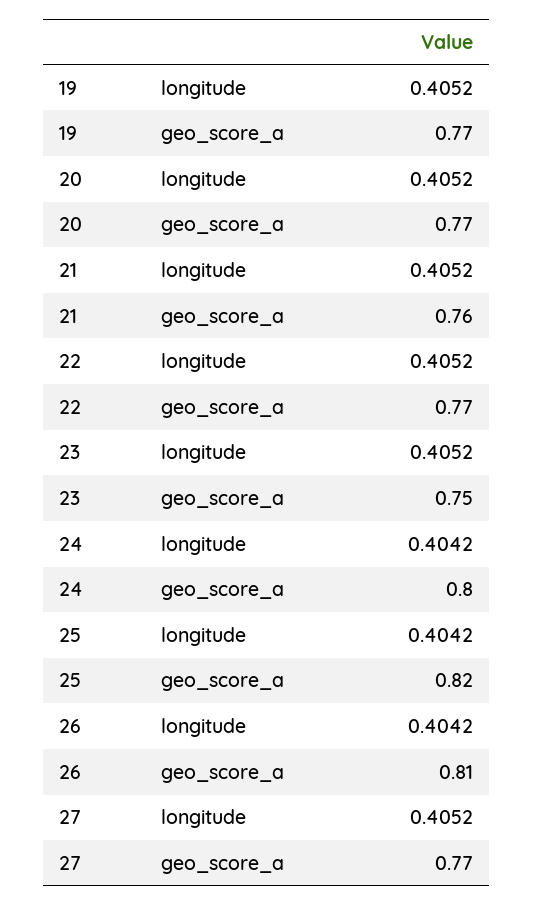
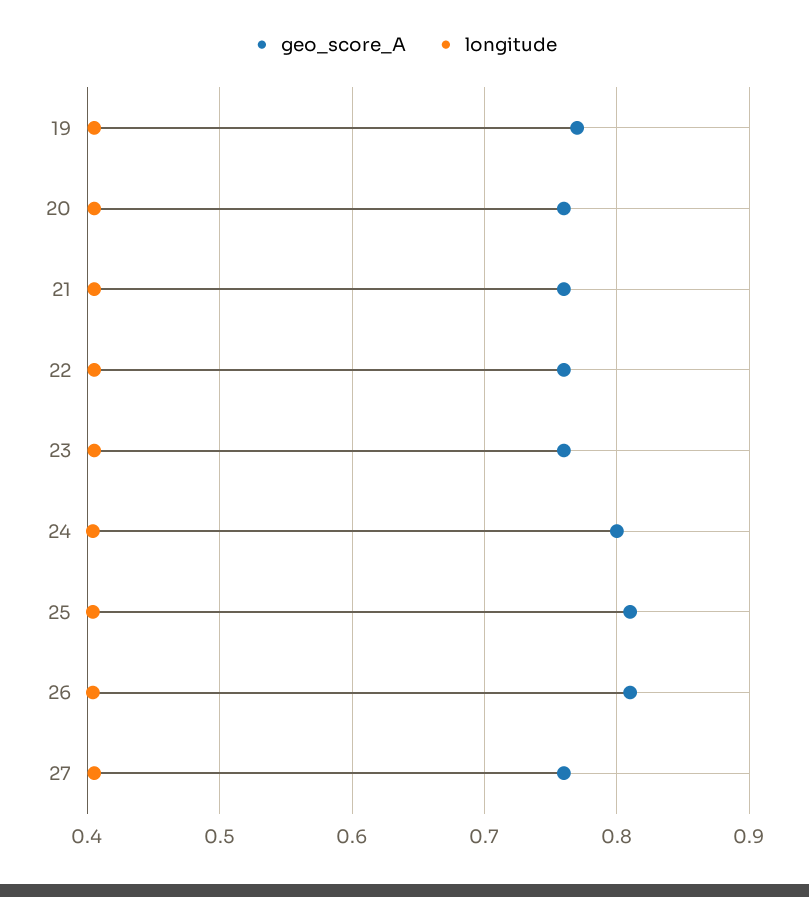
geo_score_a, 20: 0.77 -> 0.76
geo_score_a, 22: 0.77 -> 0.76
geo_score_a, 23: 0.75 -> 0.76
geo_score_a, 25: 0.82 -> 0.81
geo_score_a, 27: 0.77 -> 0.76

